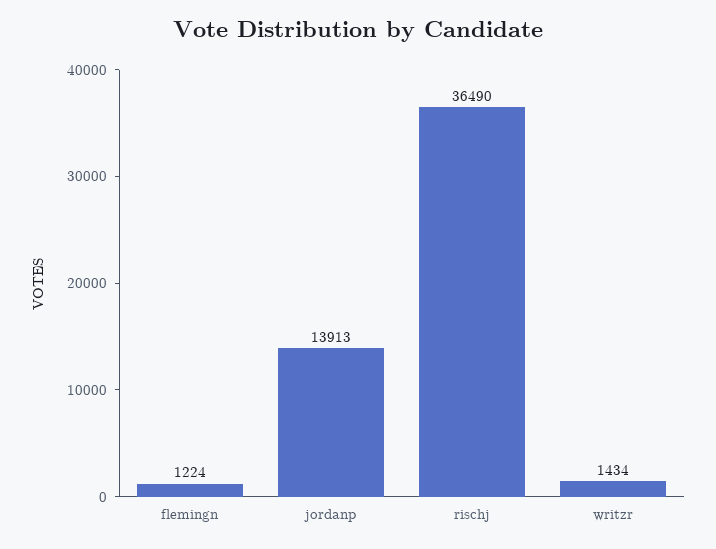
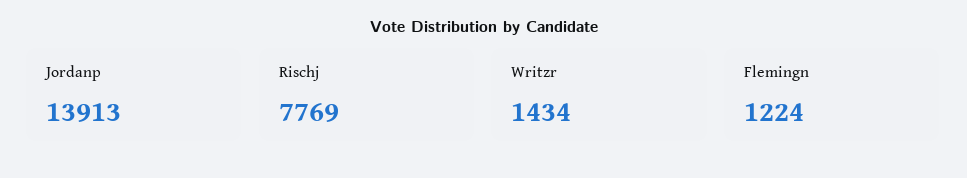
rischj: 36490 -> 7769

